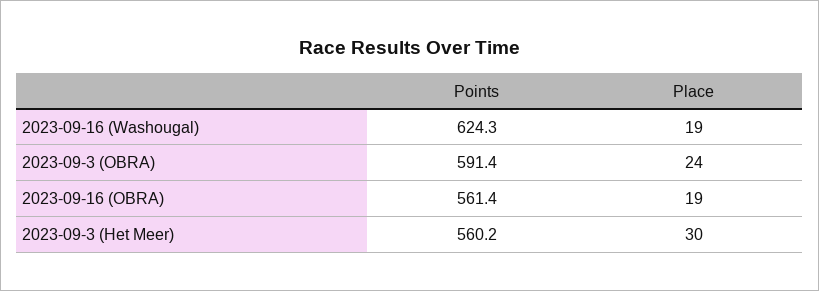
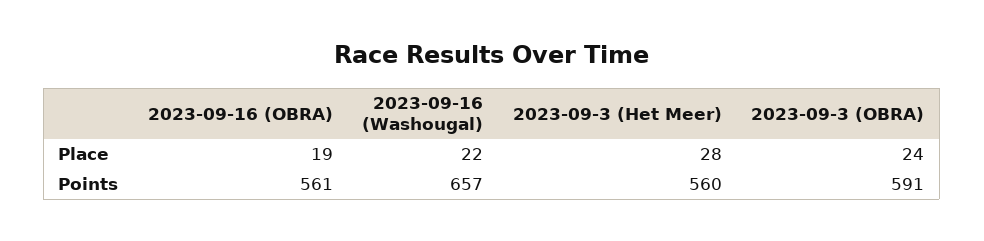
Points, 2023-09-16 (Washougal): 624.3 -> 657
Place, 2023-09-16 (Washougal): 19 -> 22
Place, 2023-09-3 (Het Meer): 30 -> 28

